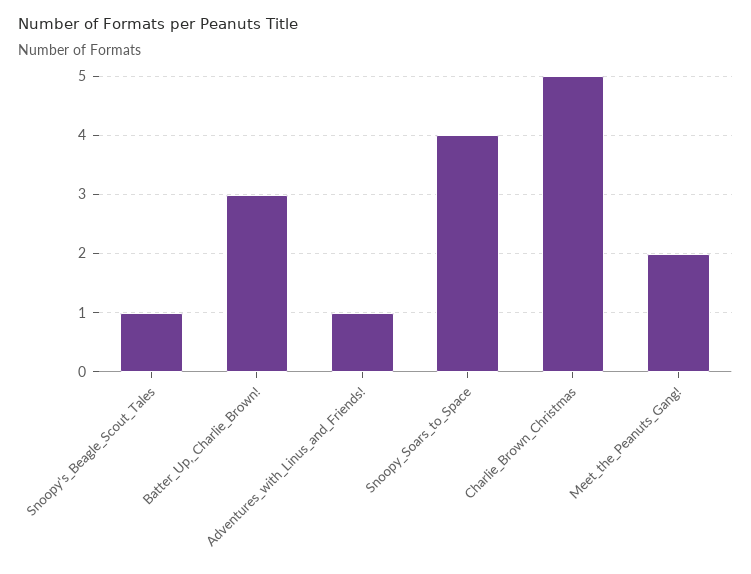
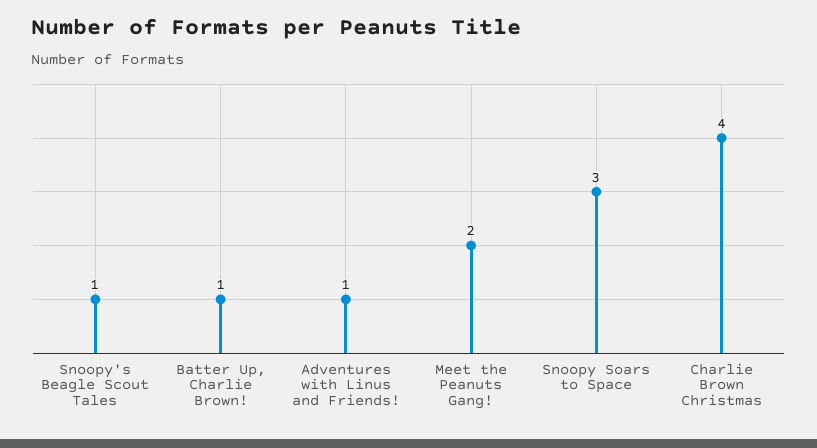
Batter_Up,_Charlie_Brown!: 3 -> 1
Snoopy_Soars_to_Space: 4 -> 3
Charlie_Brown_Christmas: 5 -> 4

